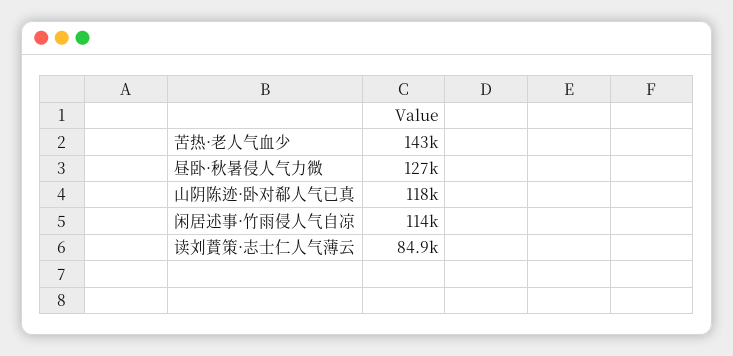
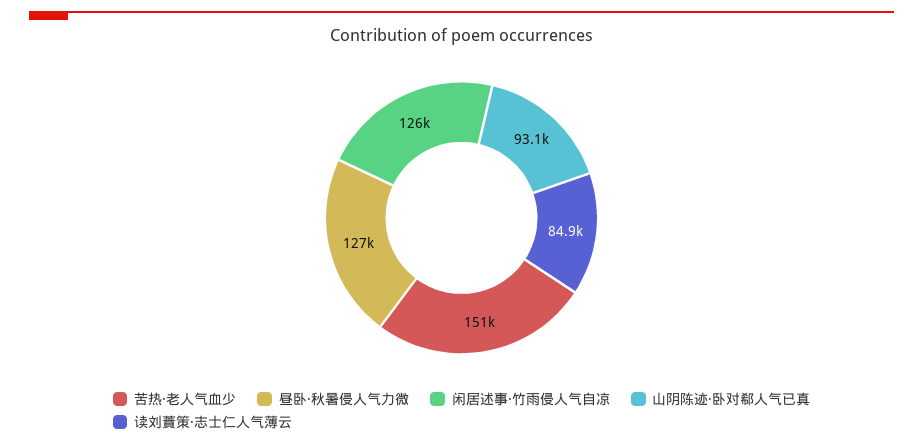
苦热·老人气血少: 143000 -> 151000
山阴陈迹·卧对郗人气已真: 118000 -> 93100
闲居述事·竹雨侵人气自凉: 114000 -> 126000

